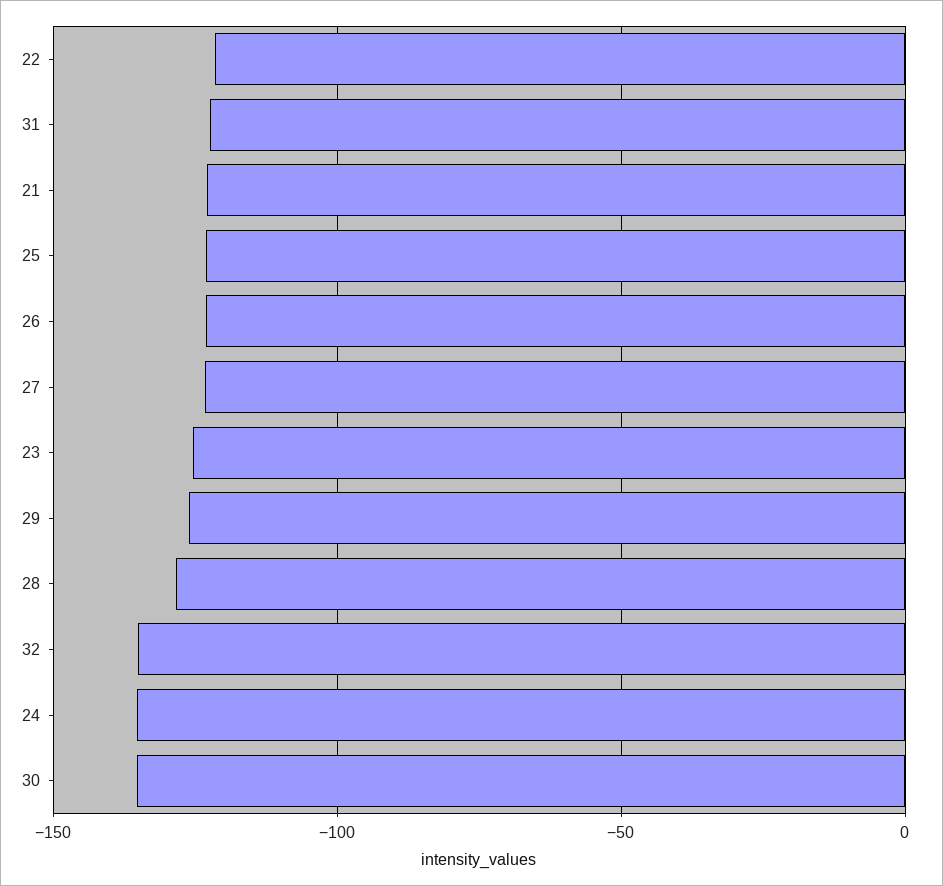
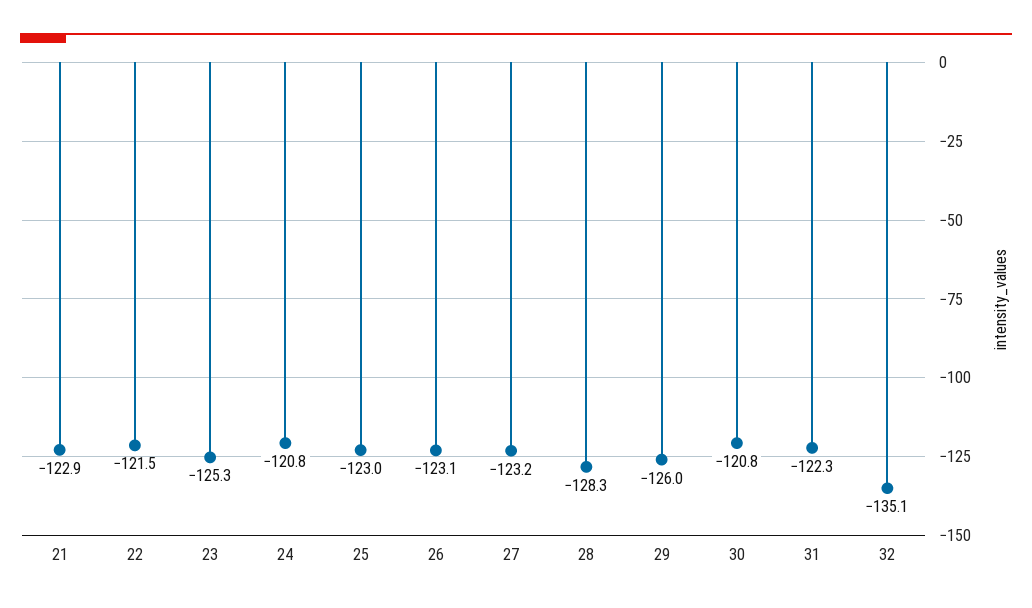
24: -135 -> -120.8
30: -135 -> -120.8

